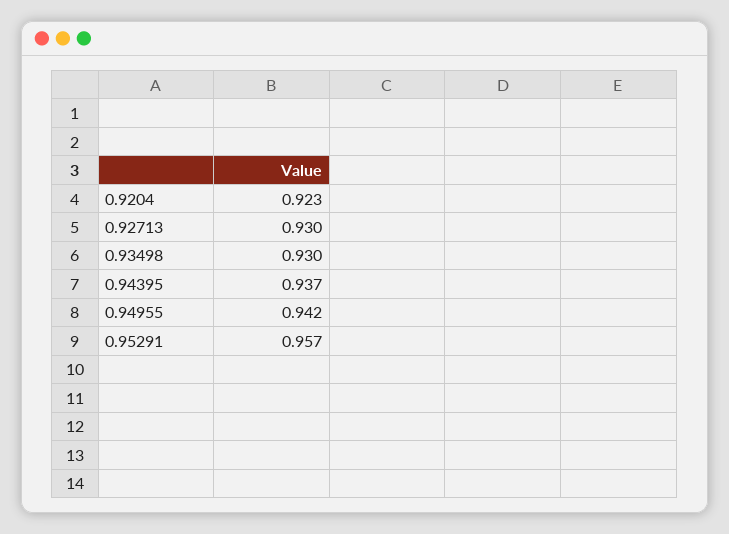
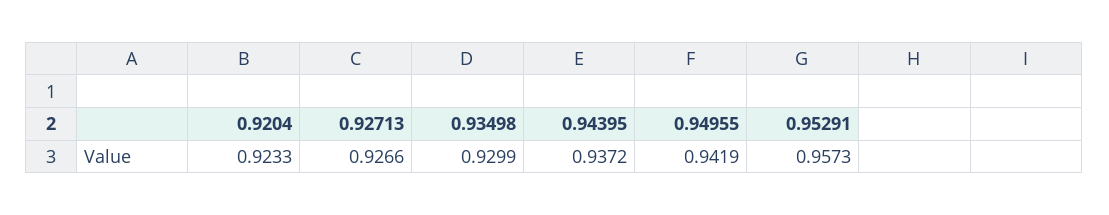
0.92713: 0.93 -> 0.9266

